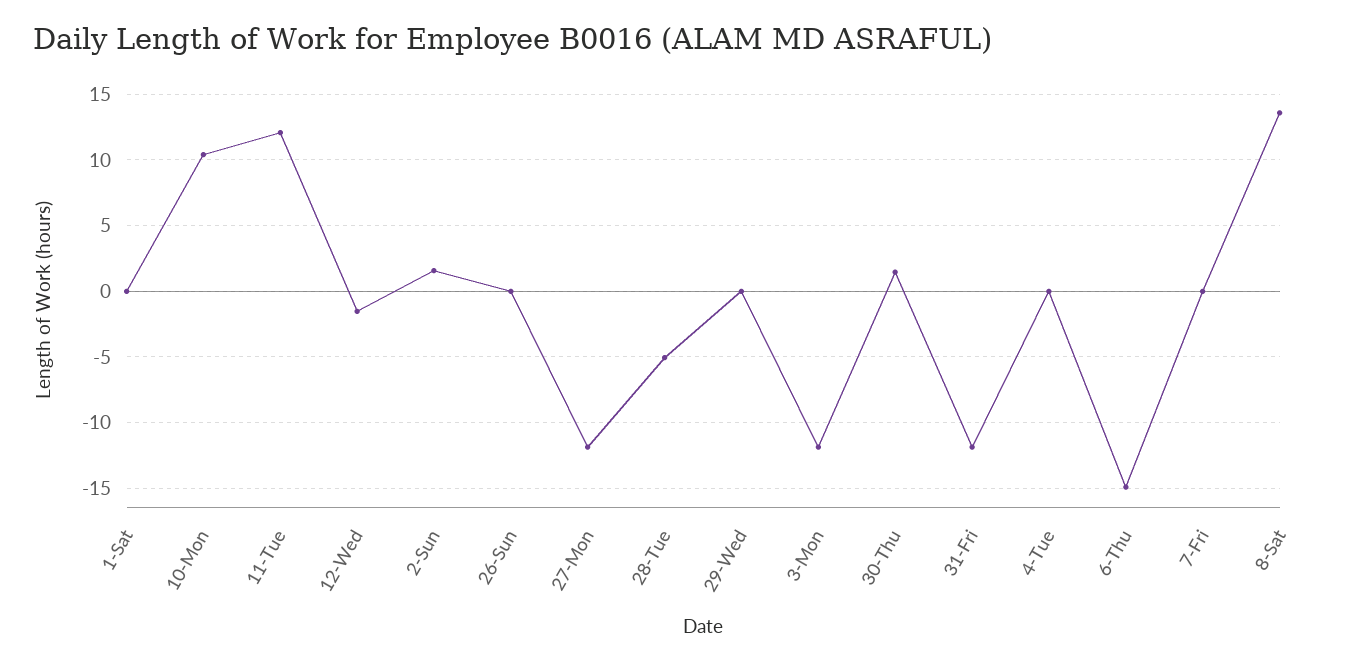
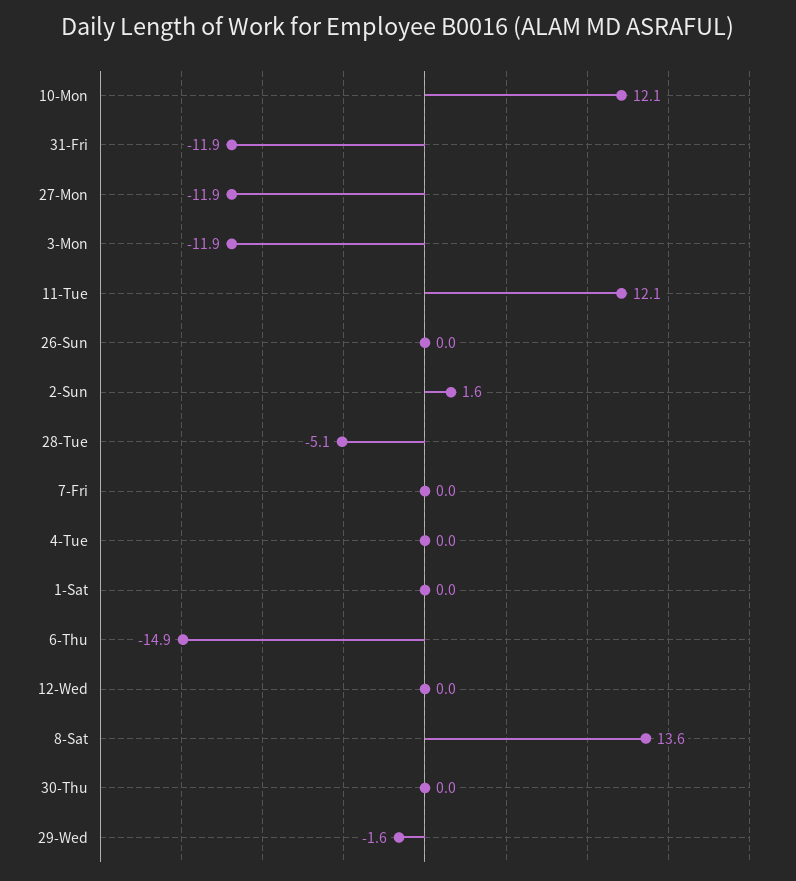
10-Mon: 10.5 -> 12.1
12-Wed: -1.5 -> 0
29-Wed: 0 -> -1.6
30-Thu: 1.5 -> 0

